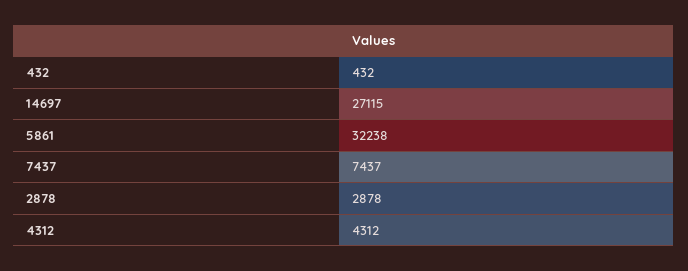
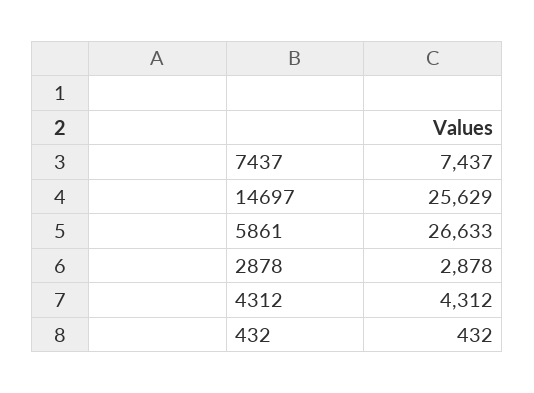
14697: 27115 -> 25629
5861: 32238 -> 26633

